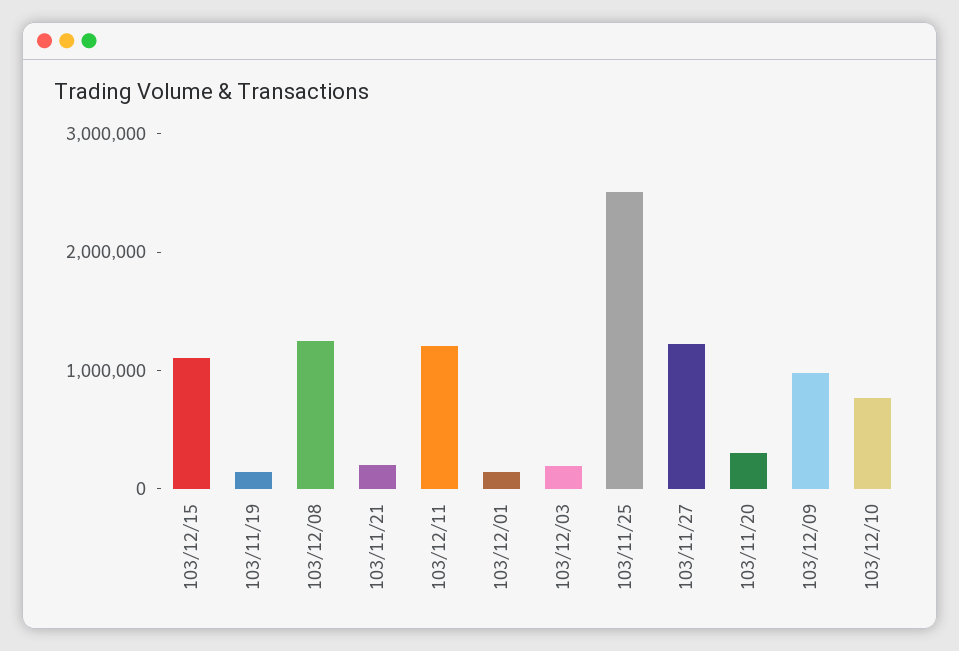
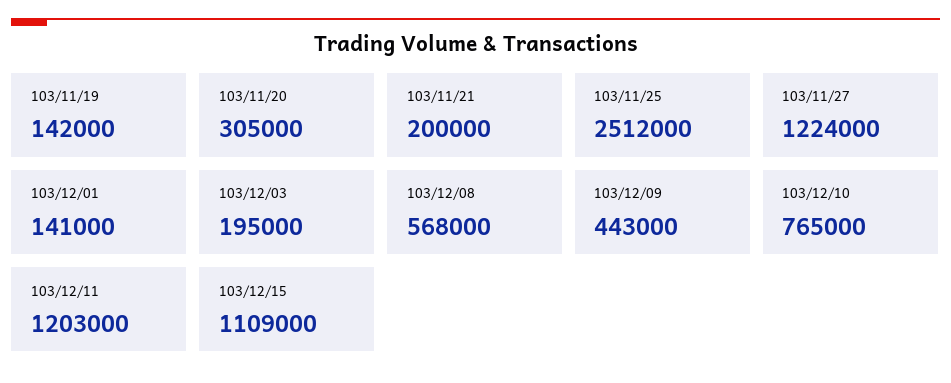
103/12/08: 1200000 -> 568000
103/12/09: 1000000 -> 443000

